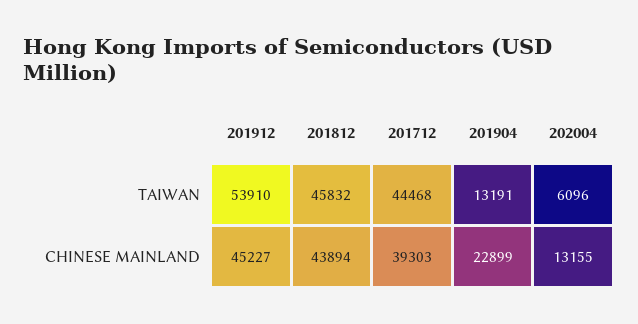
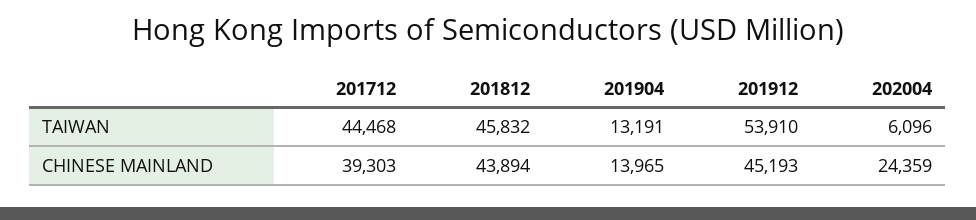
201912, CHINESE MAINLAND: 45227 -> 45193
201904, CHINESE MAINLAND: 22899 -> 13965
202004, CHINESE MAINLAND: 13155 -> 24359

